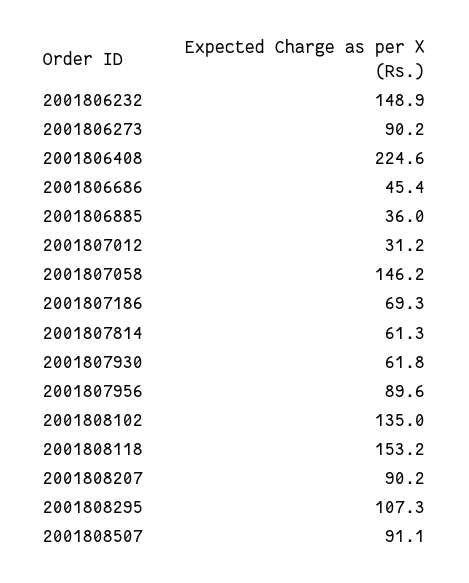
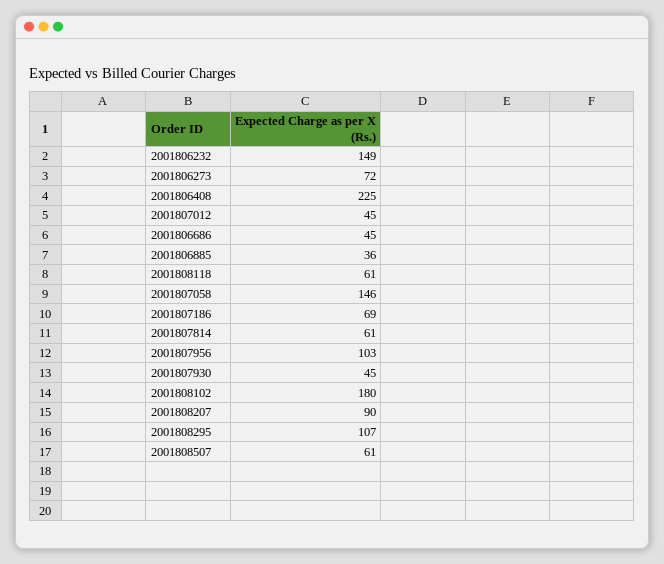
2001806273: 90.2 -> 72
2001807012: 31.2 -> 45
2001807930: 61.8 -> 45
2001807956: 89.6 -> 103
2001808102: 135 -> 180
2001808118: 153.2 -> 61
2001808507: 91.1 -> 61

